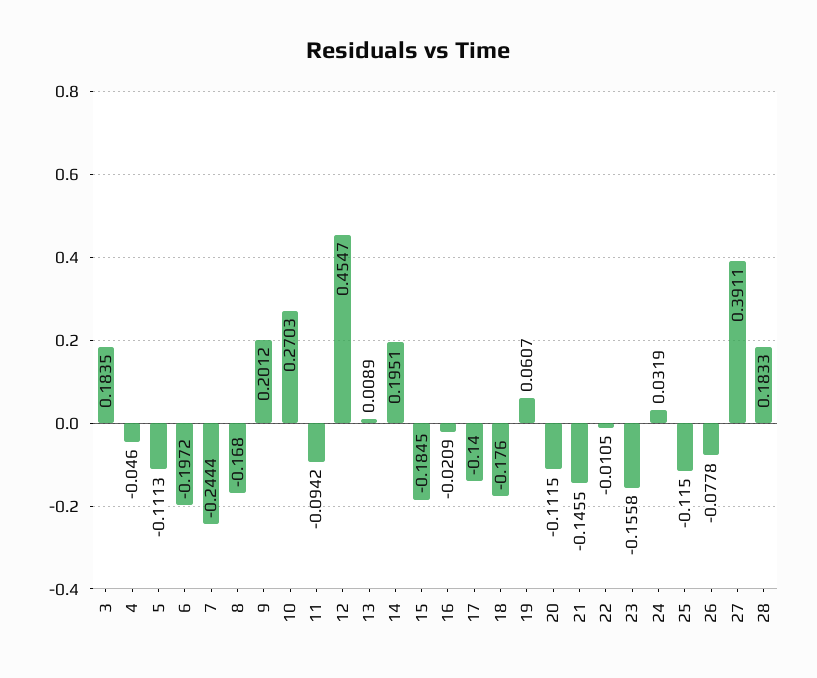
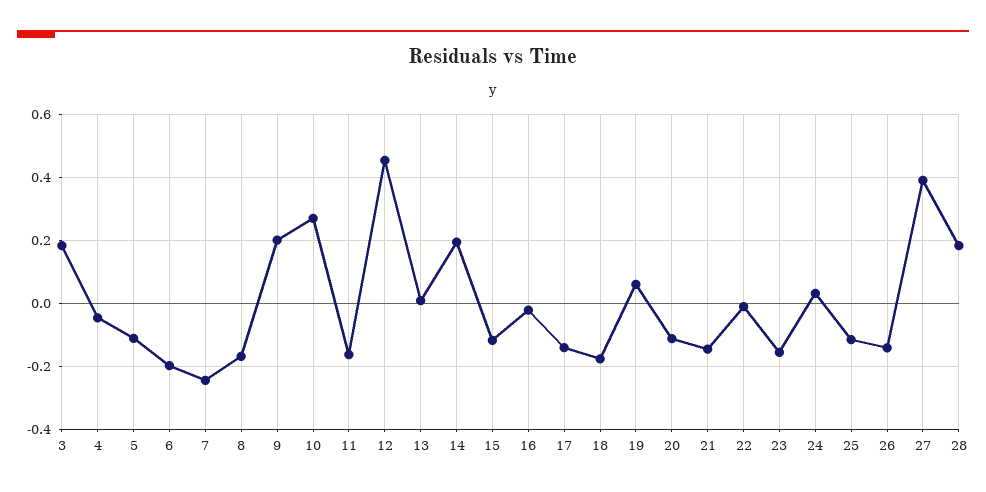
11: -0.0942 -> -0.16
15: -0.1845 -> -0.12
26: -0.0778 -> -0.14

